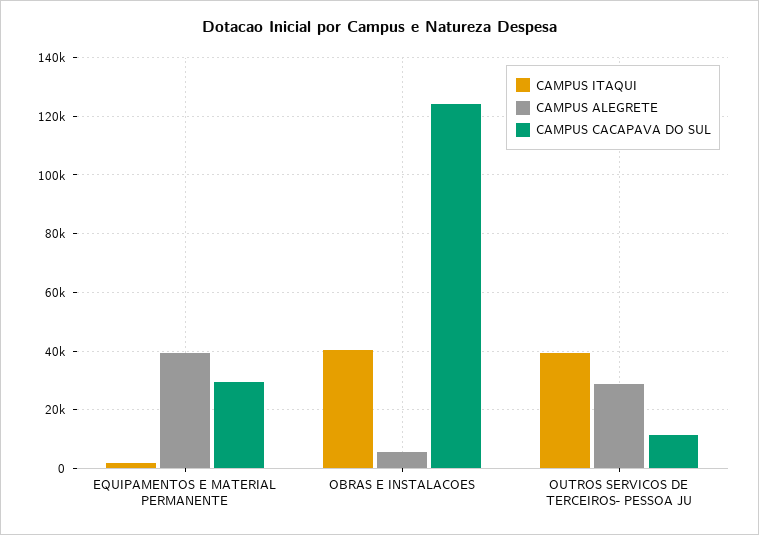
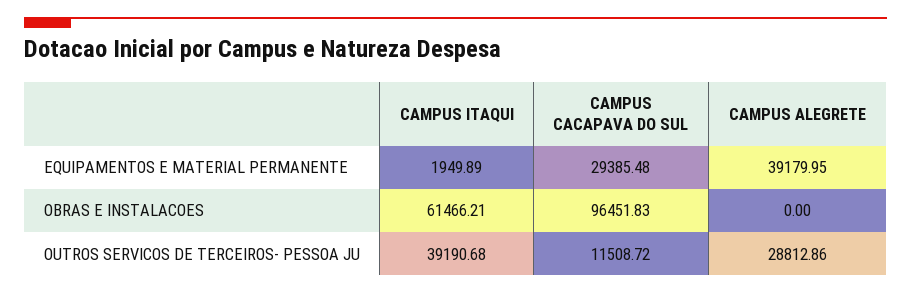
CAMPUS ITAQUI, OBRAS E INSTALACOES: 40000 -> 61466.21
CAMPUS ALEGRETE, OBRAS E INSTALACOES: 5000 -> 0
CAMPUS CACAPAVA DO SUL, OBRAS E INSTALACOES: 125000 -> 96451.83

